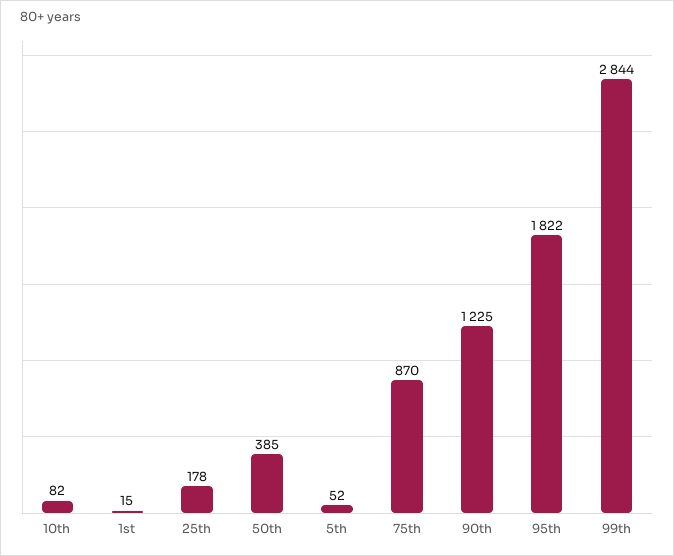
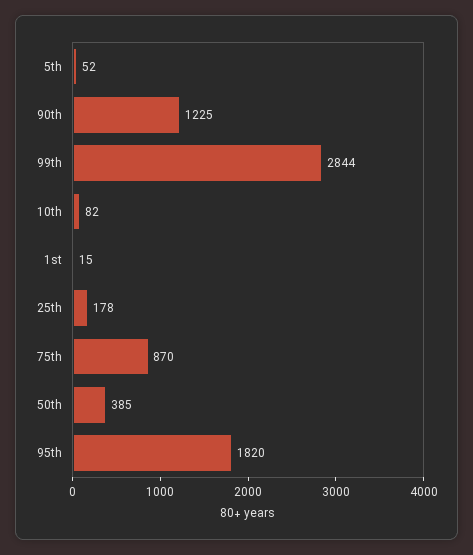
95th: 1822 -> 1820

